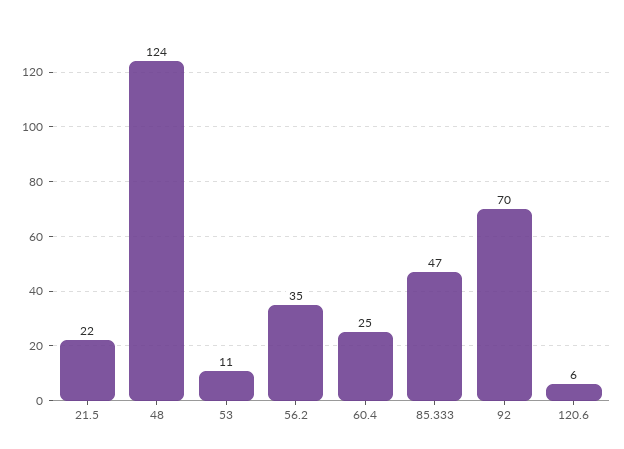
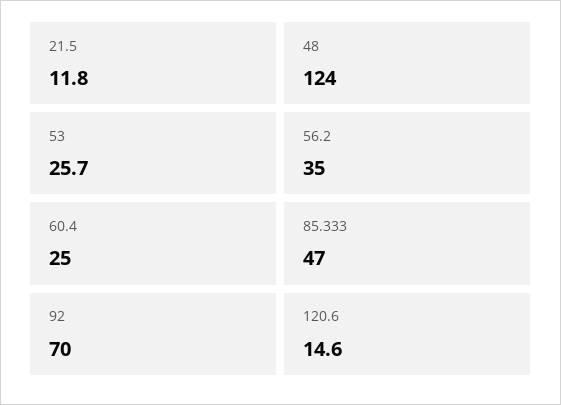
21.5: 22 -> 11.8
53: 11 -> 25.7
120.6: 6 -> 14.6

